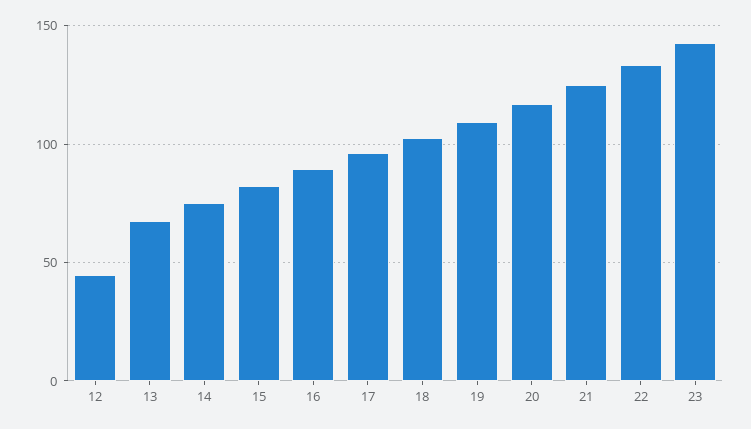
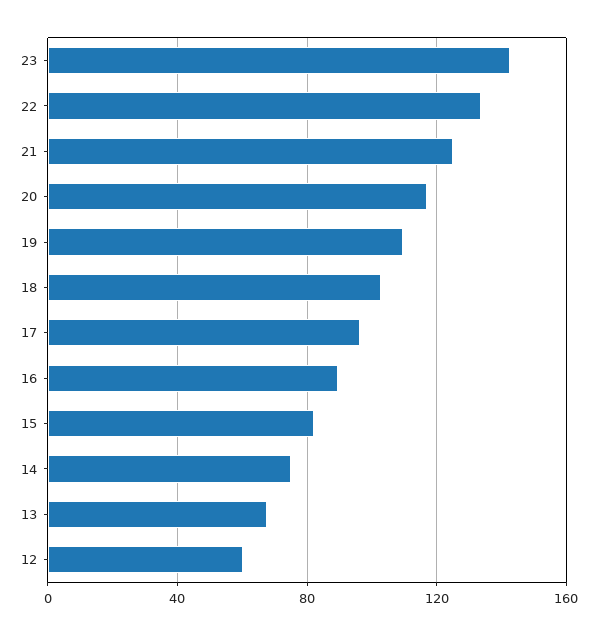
12: 45 -> 60

